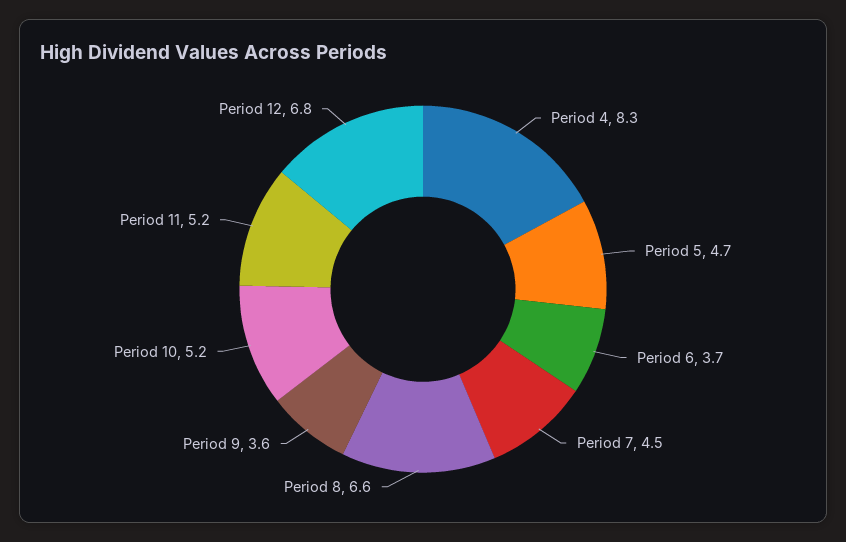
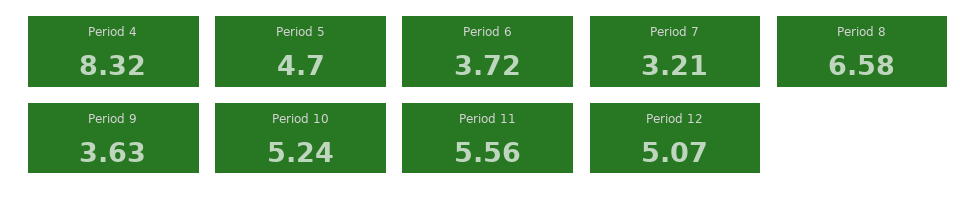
Period 7: 4.5 -> 3.21
Period 11: 5.2 -> 5.56
Period 12: 6.8 -> 5.07

